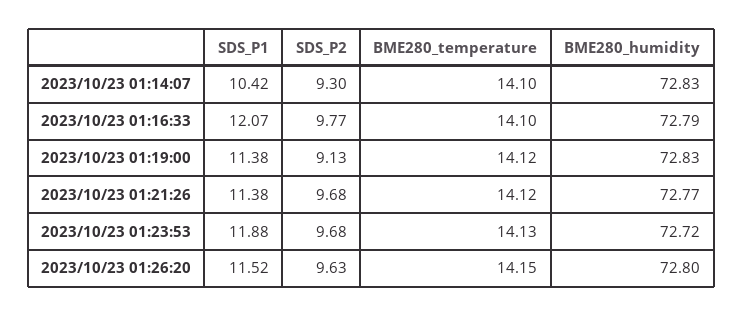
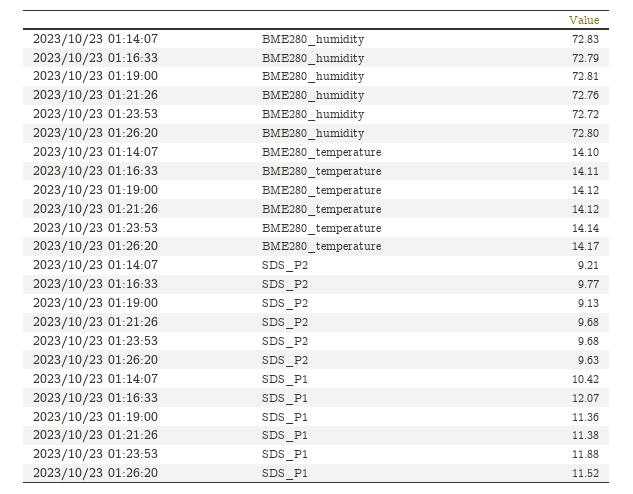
SDS_P2, 2023/10/23 01:14:07: 9.3 -> 9.21
BME280_temperature, 2023/10/23 01:16:33: 14.1 -> 14.11
SDS_P1, 2023/10/23 01:19:00: 11.38 -> 11.36
BME280_humidity, 2023/10/23 01:19:00: 72.83 -> 72.81
BME280_humidity, 2023/10/23 01:21:26: 72.77 -> 72.76
BME280_temperature, 2023/10/23 01:23:53: 14.13 -> 14.14
BME280_temperature, 2023/10/23 01:26:20: 14.15 -> 14.17

